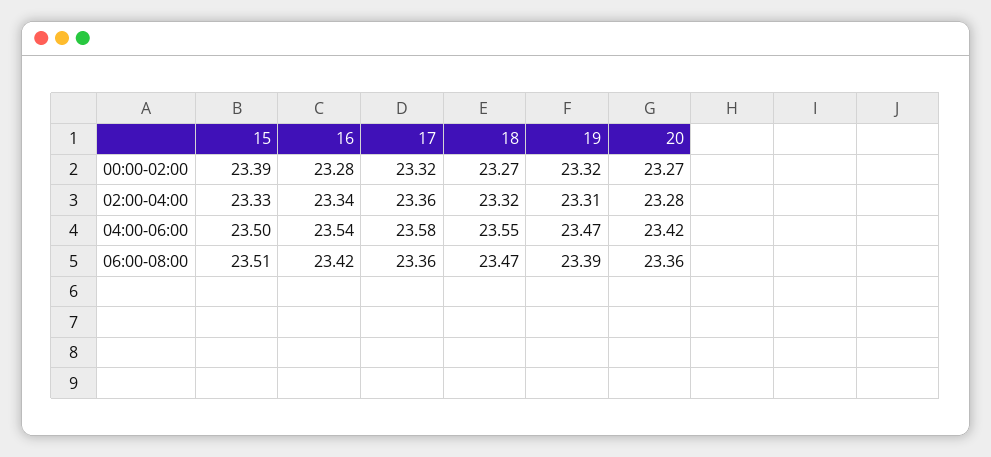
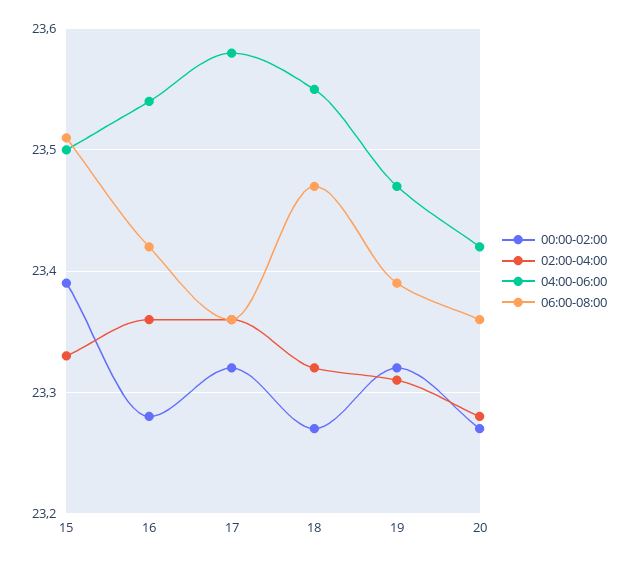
02:00-04:00, 16: 23.34 -> 23.36

